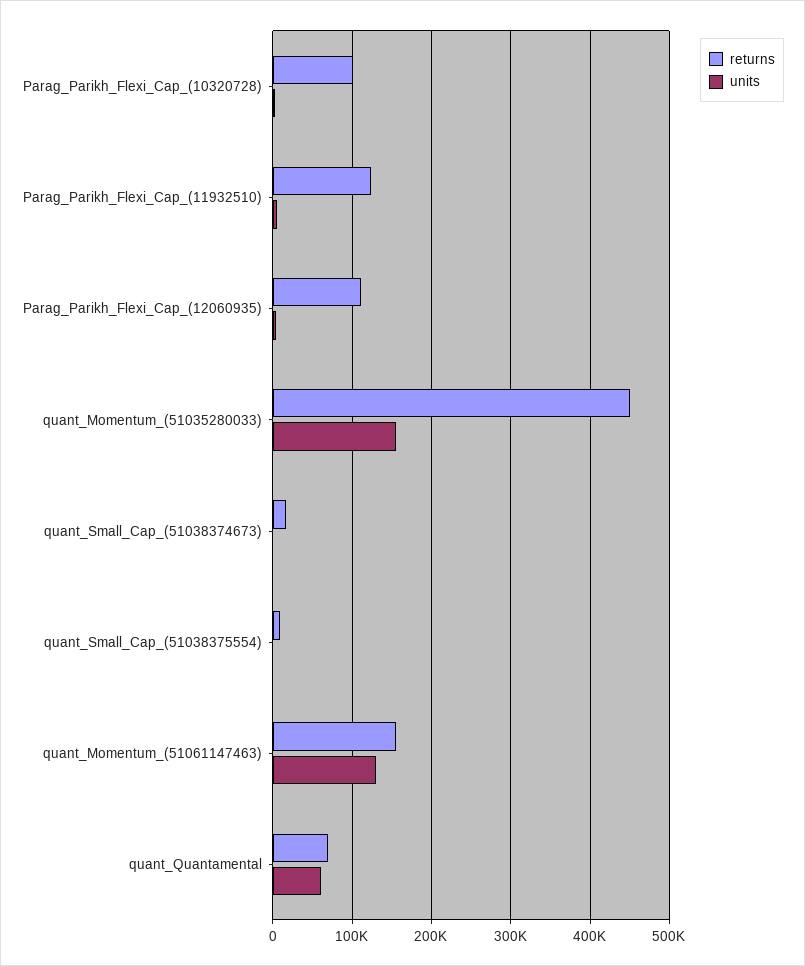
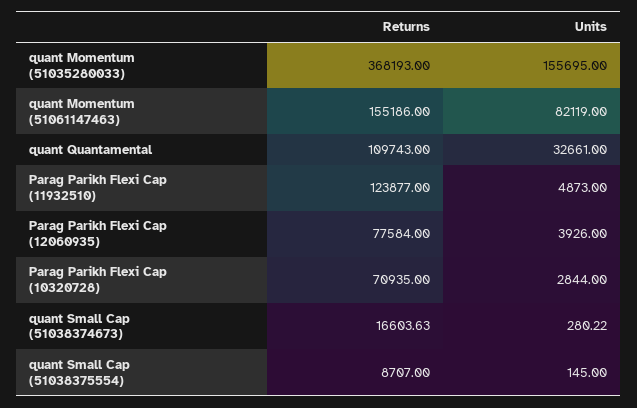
returns, Parag_Parikh_Flexi_Cap_(10320728): 100000 -> 70935
returns, Parag_Parikh_Flexi_Cap_(12060935): 110000 -> 77584
returns, quant_Momentum_(51035280033): 450000 -> 368193
units, quant_Momentum_(51061147463): 130000 -> 82119
returns, quant_Quantamental: 70000 -> 109743
units, quant_Quantamental: 60000 -> 32661

